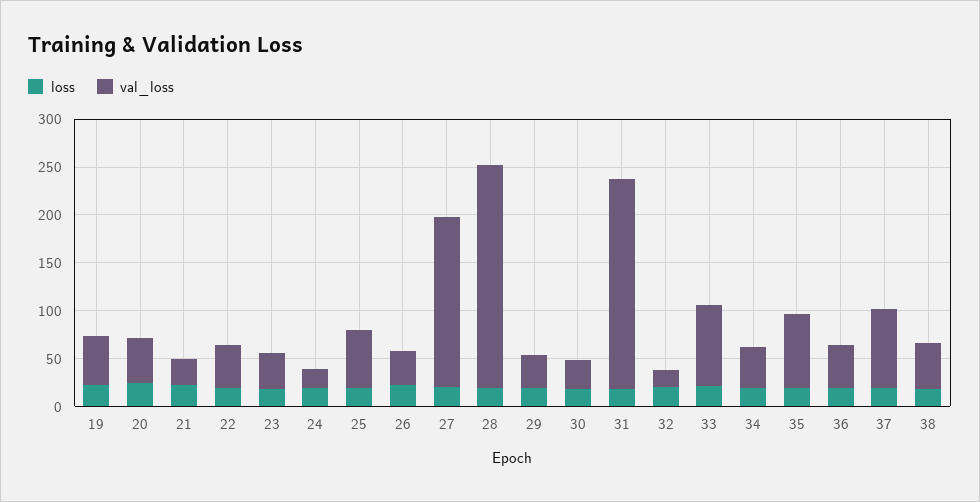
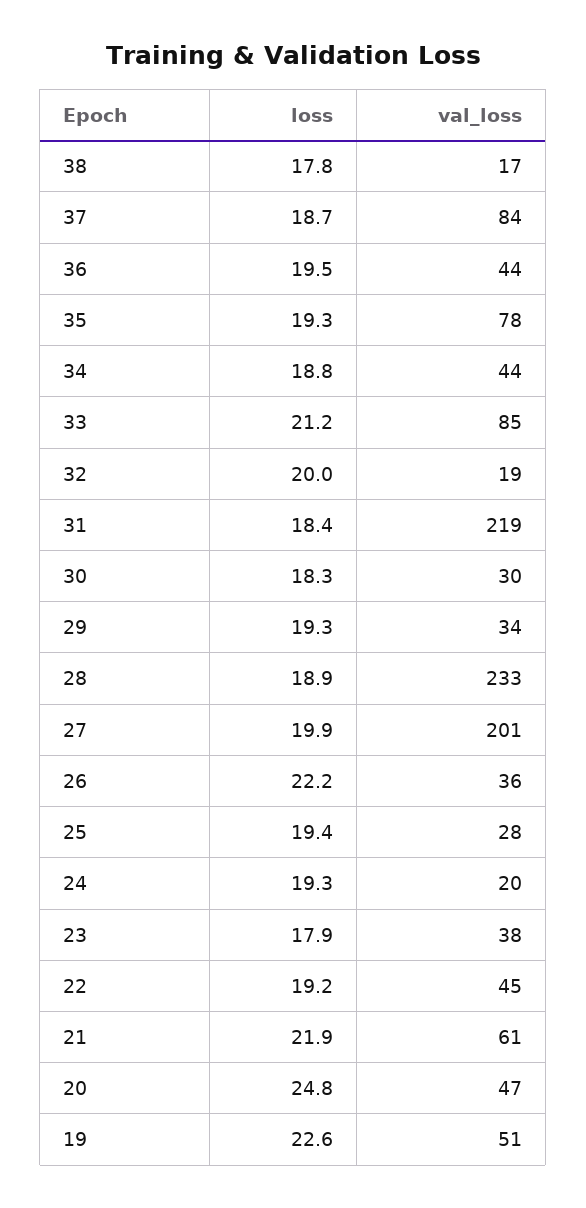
val_loss, 21: 30 -> 61
val_loss, 25: 60 -> 28
val_loss, 27: 180 -> 201
val_loss, 38: 50 -> 17

